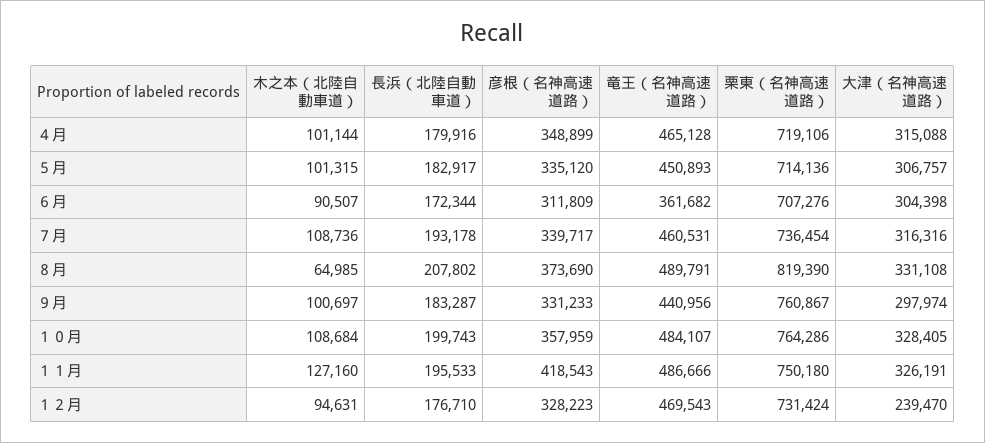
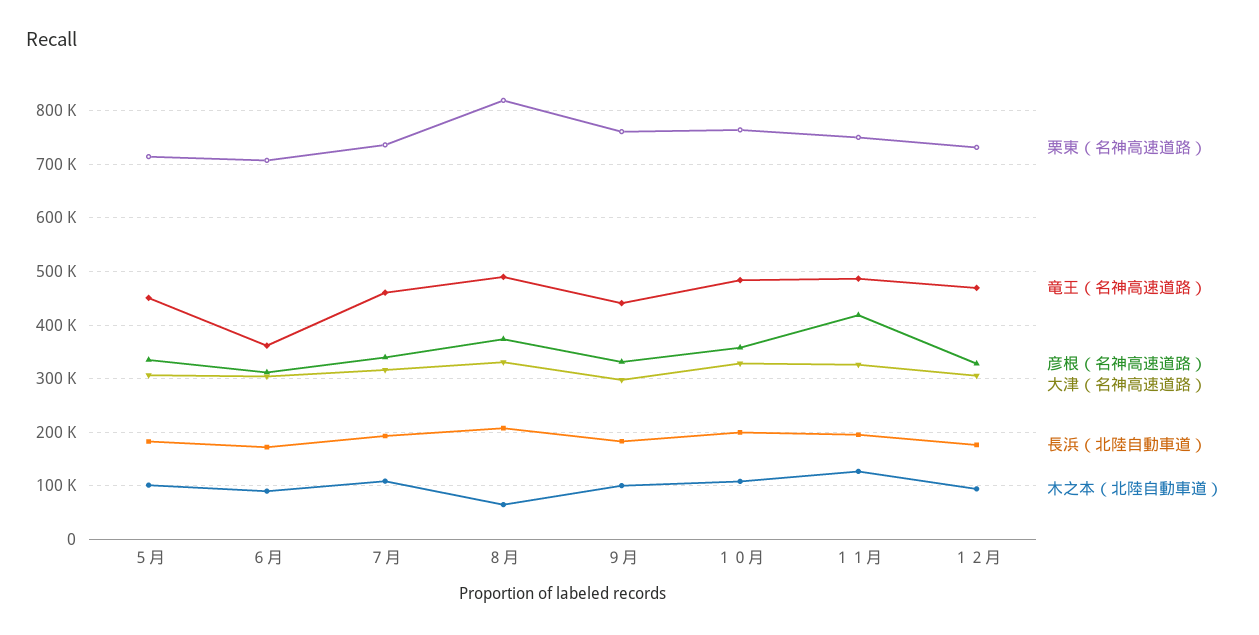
木之本（北陸自動車道）, ４月: 101144 -> none
長浜（北陸自動車道）, ４月: 179916 -> none
彦根（名神高速道路）, ４月: 348899 -> none
竜王（名神高速道路）, ４月: 465128 -> none
栗東（名神高速道路）, ４月: 719106 -> none
大津（名神高速道路）, ４月: 315088 -> none
大津（名神高速道路）, １２月: 239470 -> 300000

